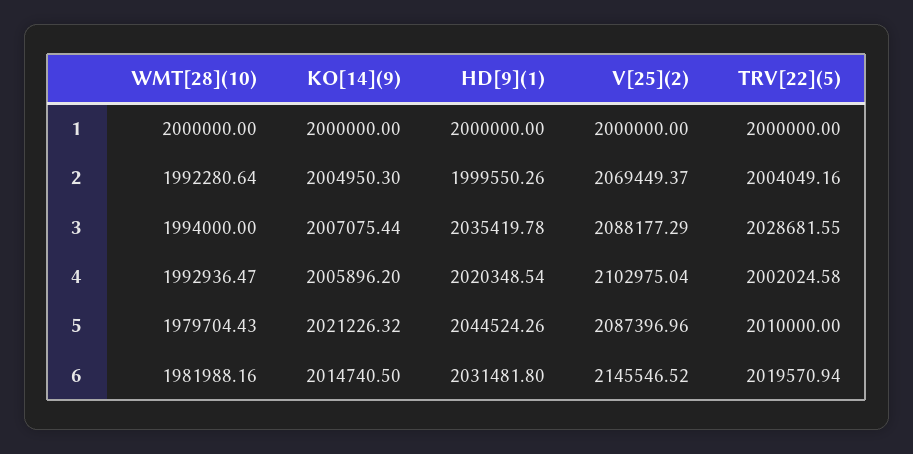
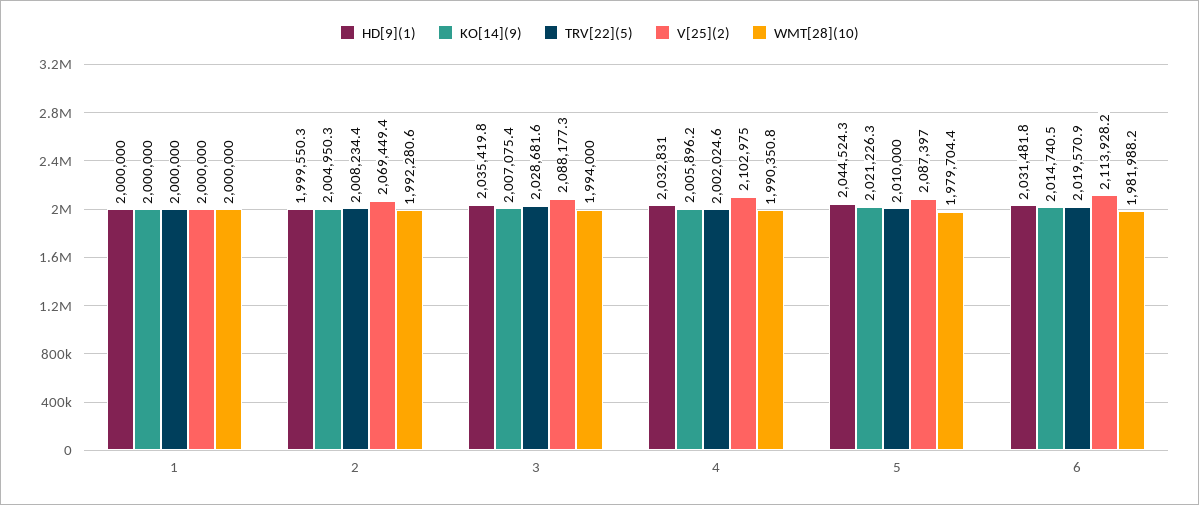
TRV[22](5), 2: 2004049.16 -> 2008234.4
WMT[28](10), 4: 1992936.47 -> 1990350.8
HD[9](1), 4: 2020348.54 -> 2032831
V[25](2), 6: 2145546.52 -> 2113928.2

